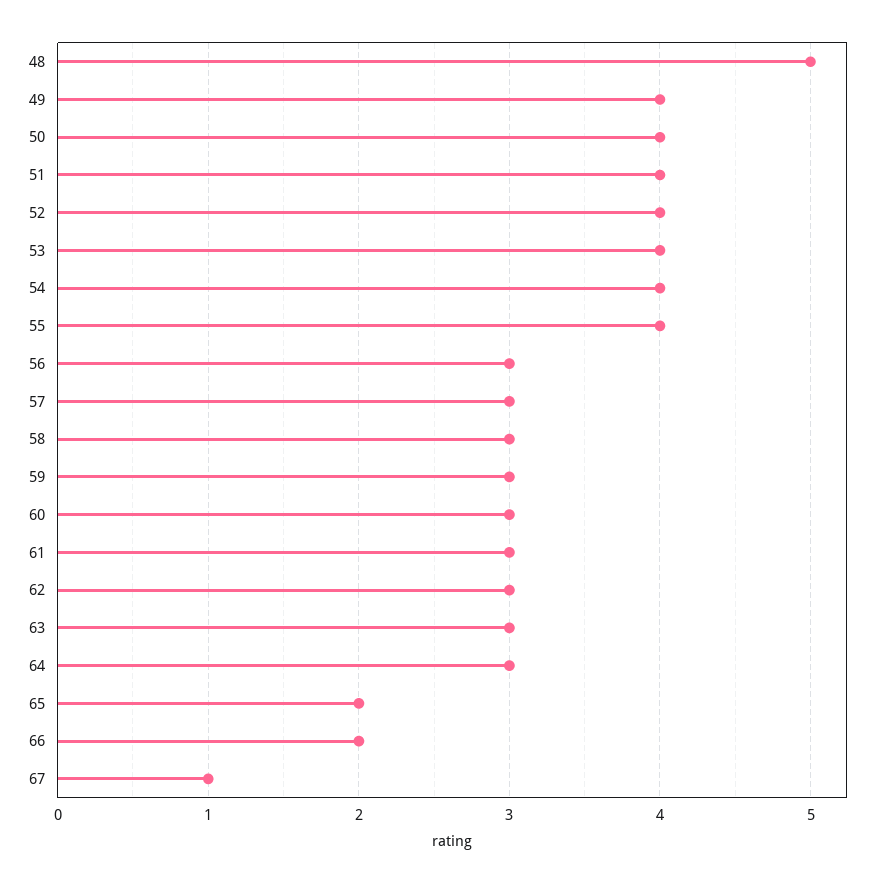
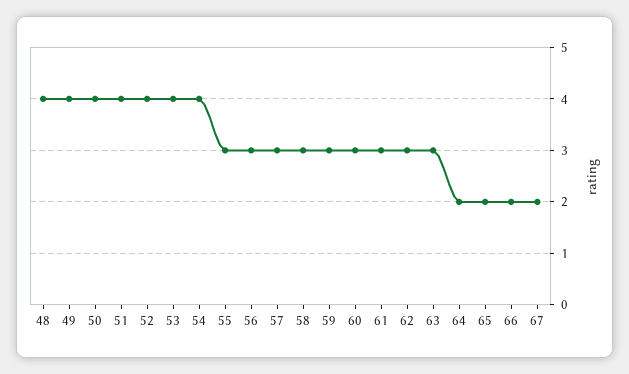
48: 5 -> 4
55: 4 -> 3
64: 3 -> 2
67: 1 -> 2

